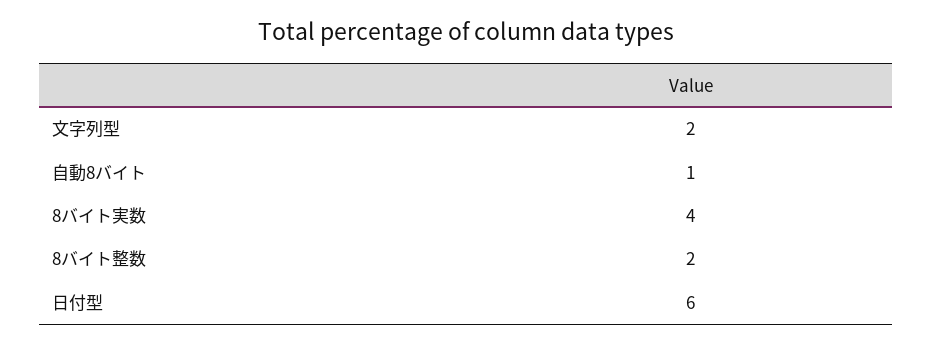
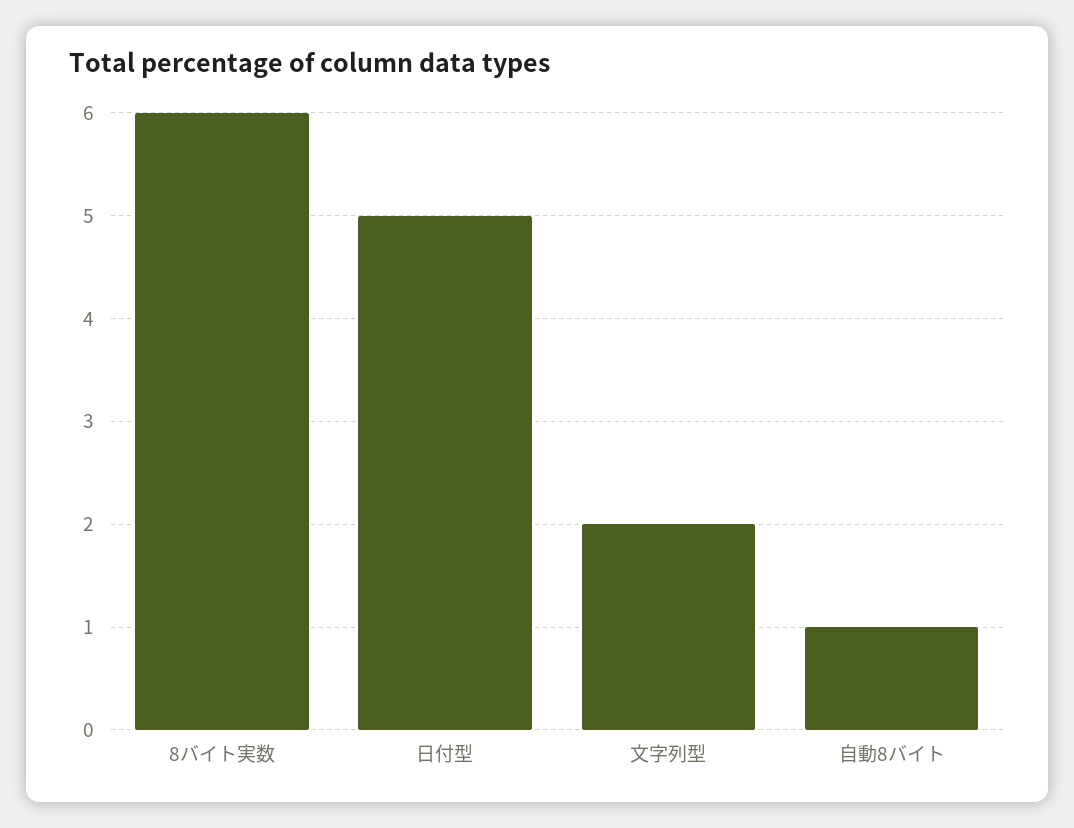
8バイト実数: 4 -> 6
8バイト整数: 2 -> none
日付型: 6 -> 5

